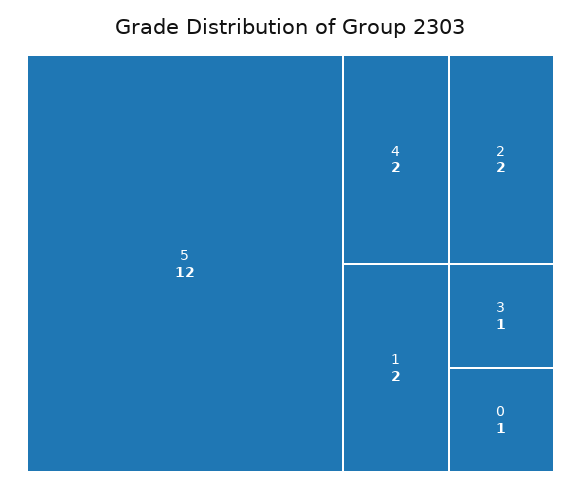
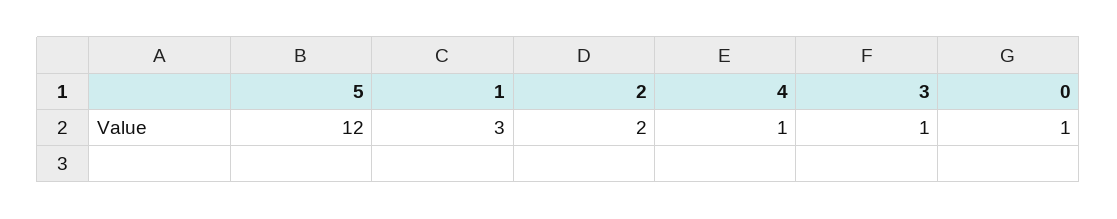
4: 2 -> 1
1: 2 -> 3

